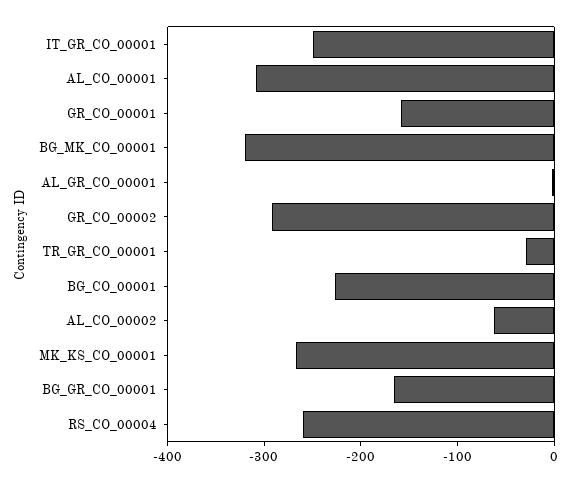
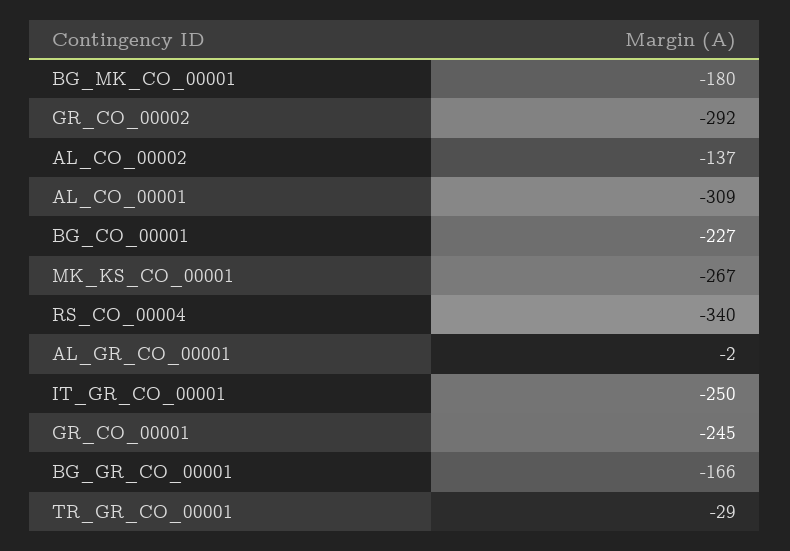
GR_CO_00001: -160 -> -245
BG_MK_CO_00001: -320 -> -180
AL_CO_00002: -60 -> -137
RS_CO_00004: -260 -> -340

